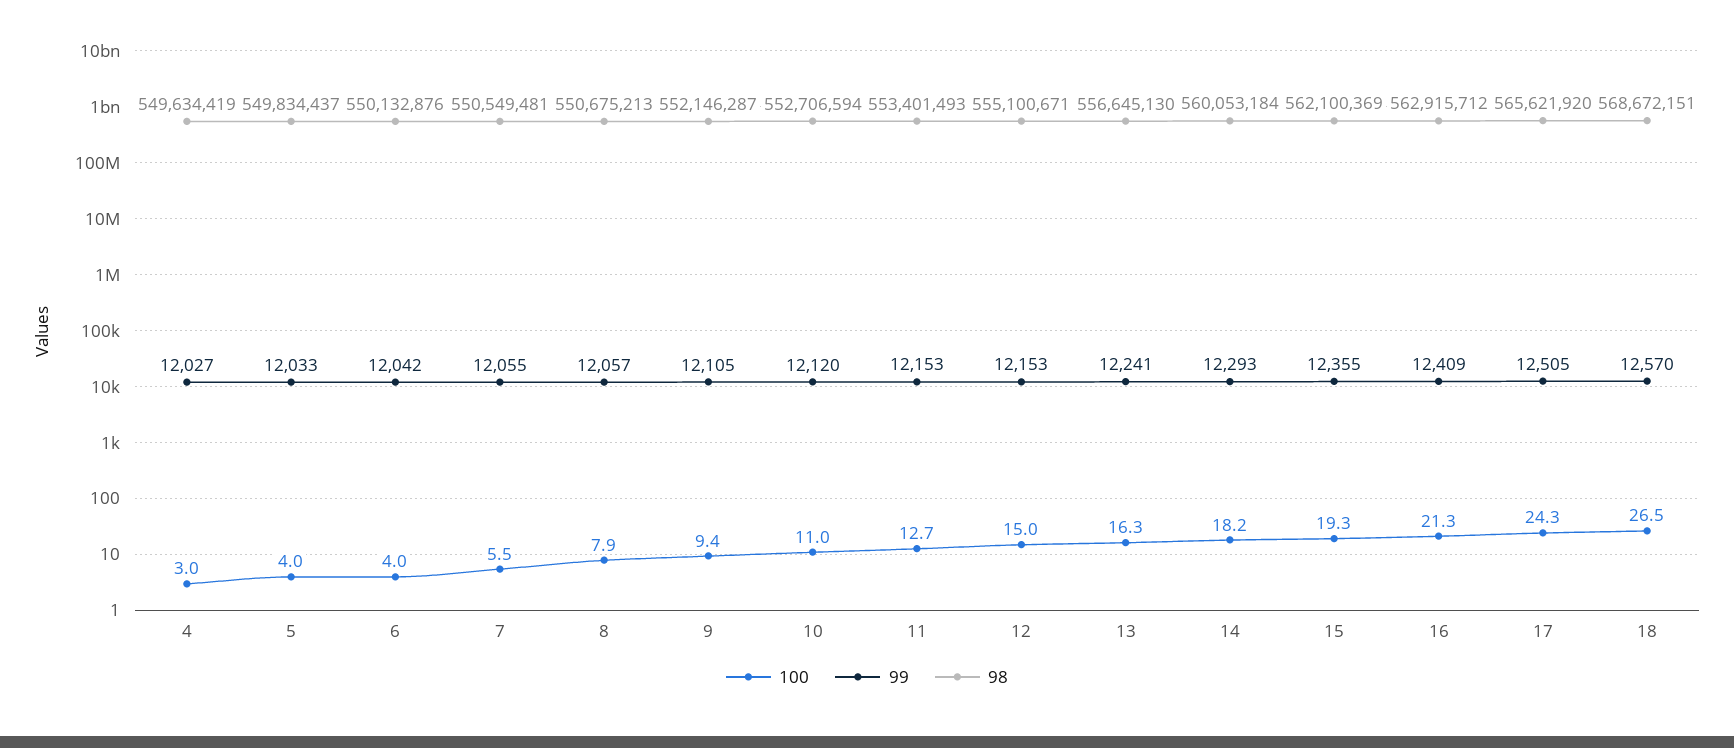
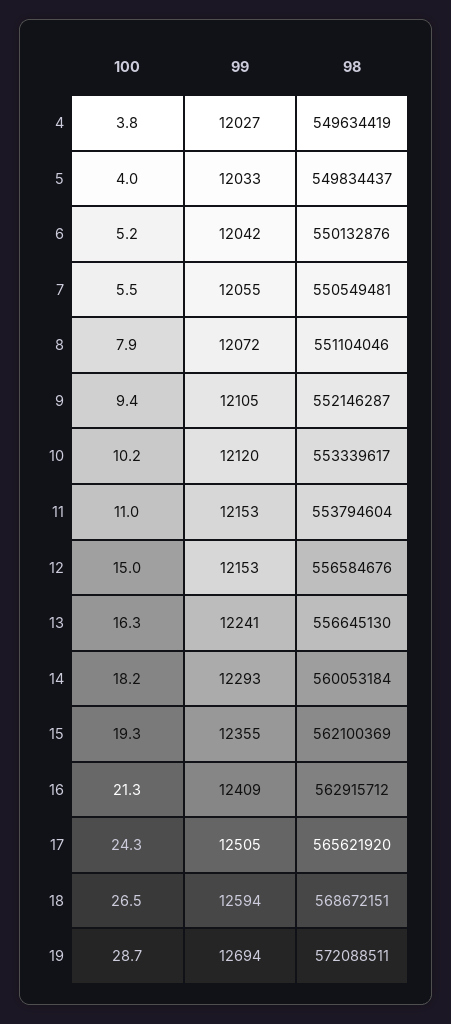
100, 4: 3 -> 3.8
100, 6: 4 -> 5.2
99, 8: 12057 -> 12072
98, 8: 550675213 -> 551104046
100, 10: 11 -> 10.2
98, 10: 552706594 -> 553339617
100, 11: 12.7 -> 11
98, 11: 553401493 -> 553794604
98, 12: 555100671 -> 556584676
99, 18: 12570 -> 12594
100, 19: none -> 28.7
99, 19: none -> 12694
98, 19: none -> 572088511

